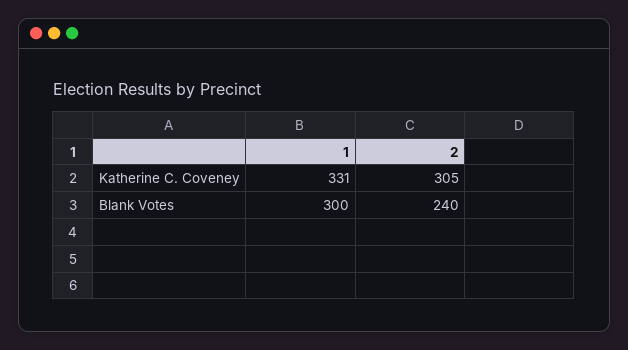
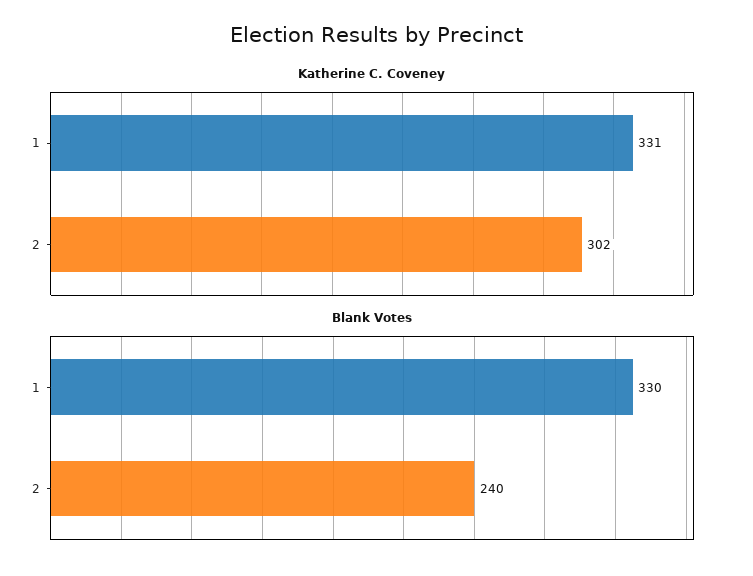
Katherine C. Coveney, 2: 305 -> 302
Blank Votes, 1: 300 -> 330

